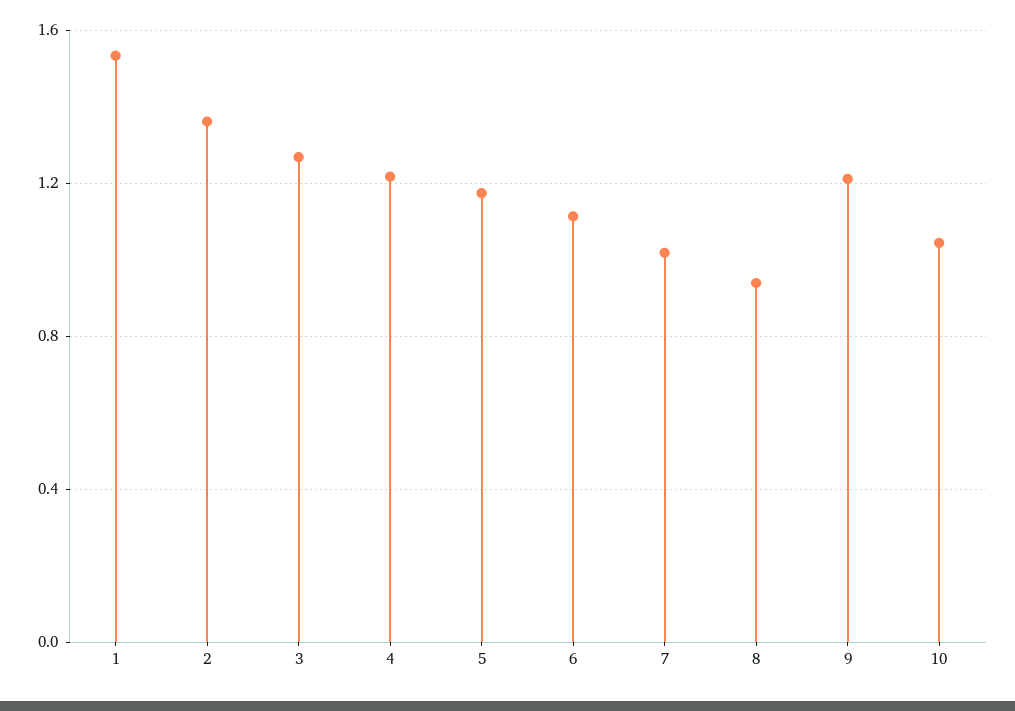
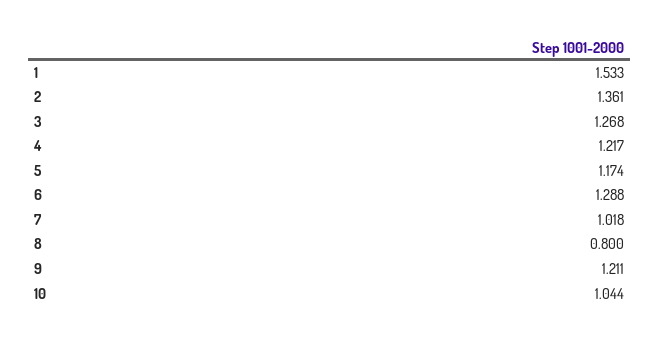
6: 1.1 -> 1.288
8: 0.95 -> 0.8

